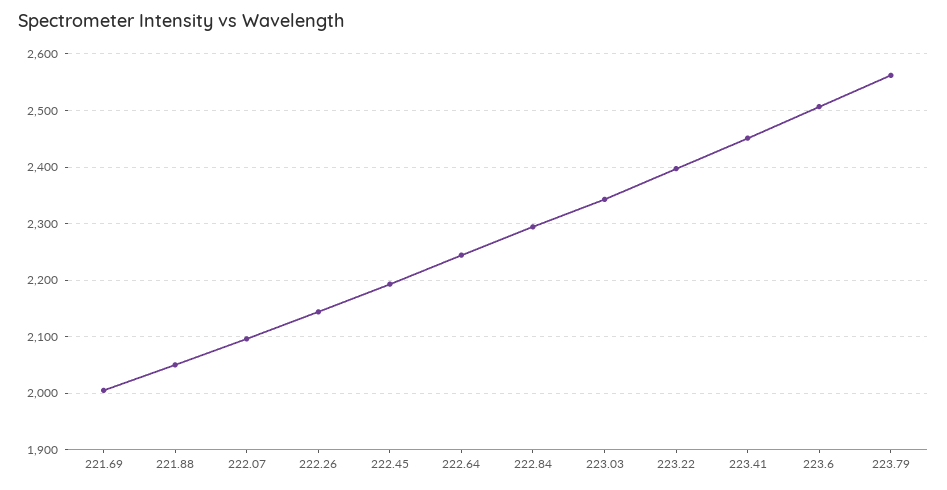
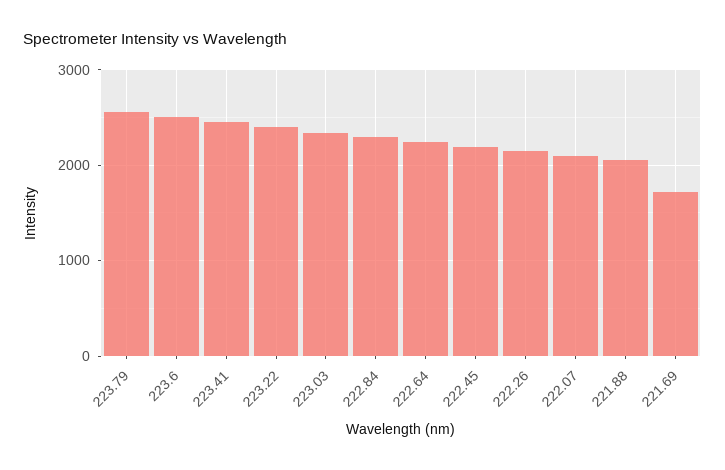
221.69: 2000 -> 1700

